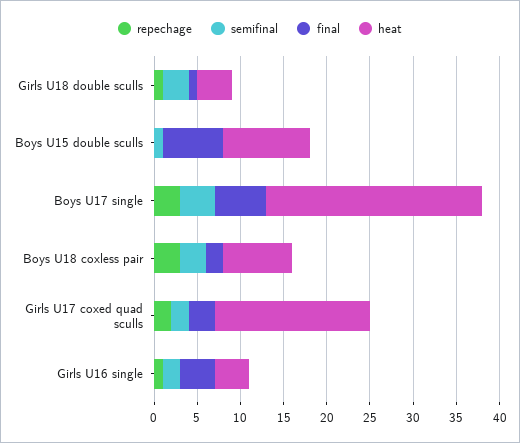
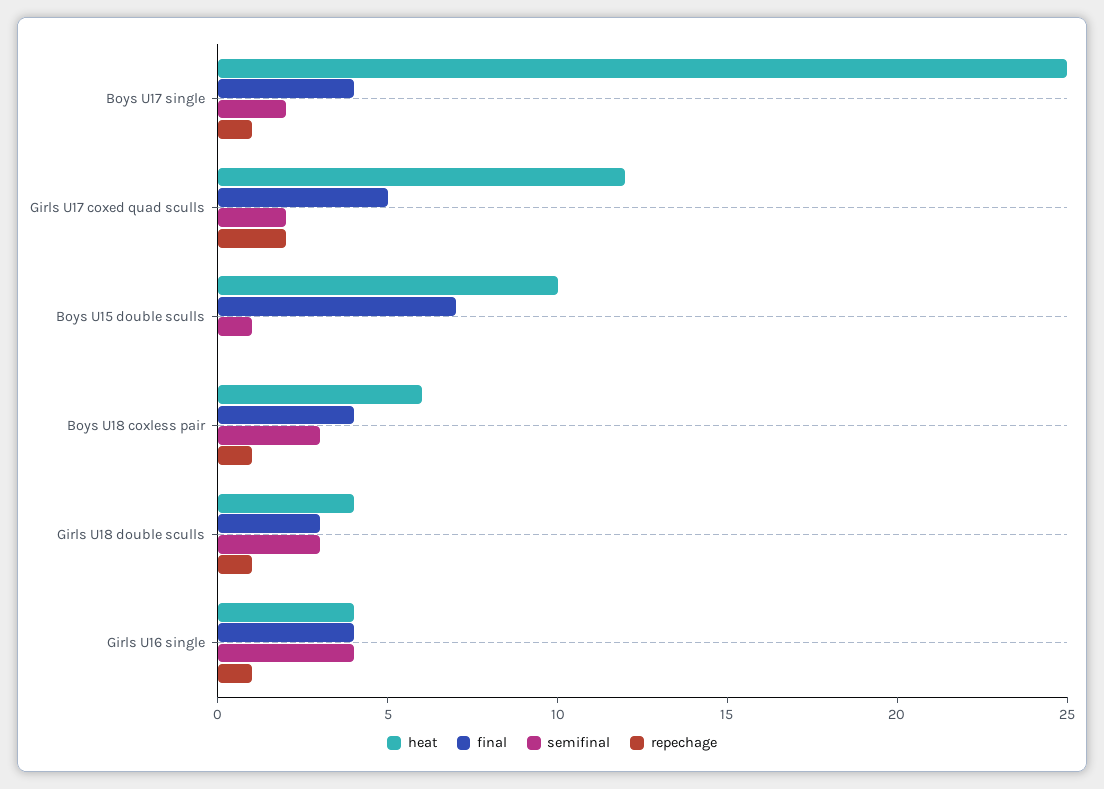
final, Girls U18 double sculls: 1 -> 3
repechage, Boys U17 single: 3 -> 1
semifinal, Boys U17 single: 4 -> 2
final, Boys U17 single: 6 -> 4
repechage, Boys U18 coxless pair: 3 -> 1
final, Boys U18 coxless pair: 2 -> 4
heat, Boys U18 coxless pair: 8 -> 6
final, Girls U17 coxed quad sculls: 3 -> 5
heat, Girls U17 coxed quad sculls: 18 -> 12
semifinal, Girls U16 single: 2 -> 4

